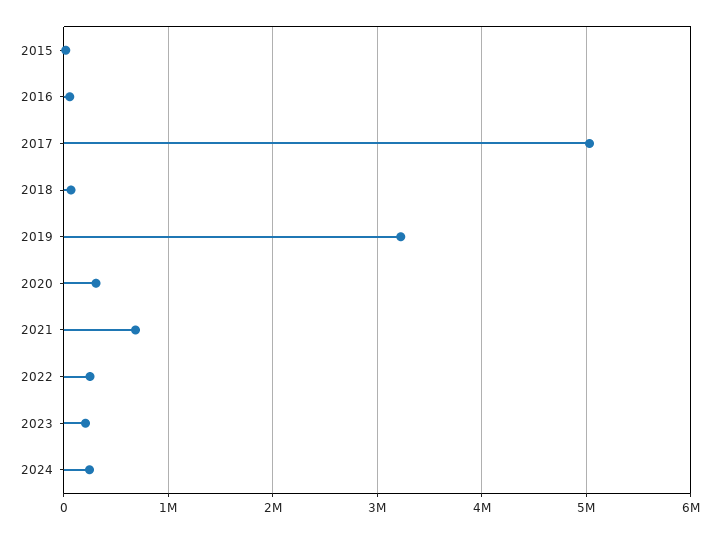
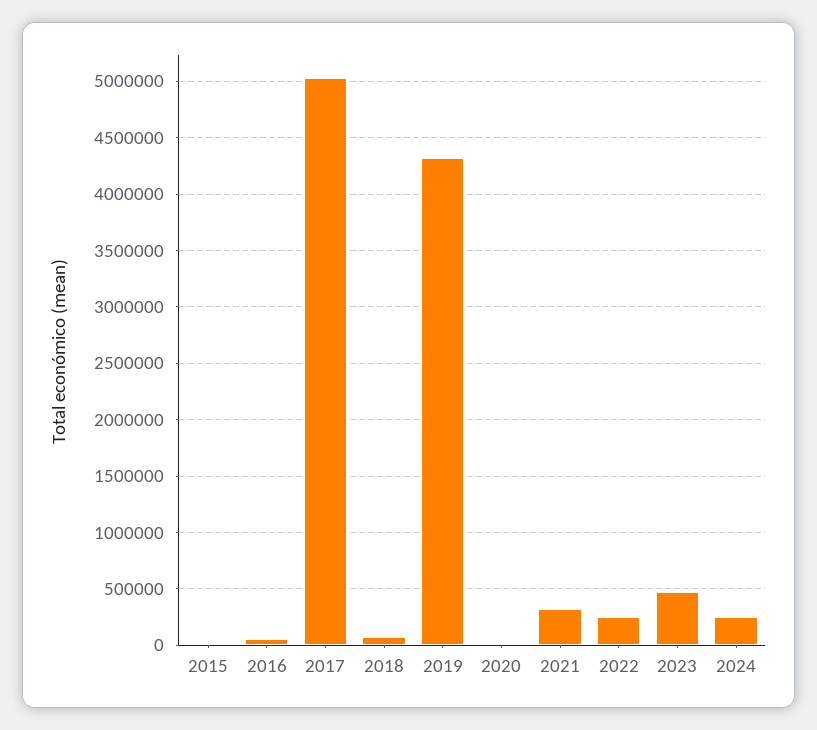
2019: 3200000 -> 4300000
2020: 300000 -> 0
2021: 700000 -> 300000
2023: 200000 -> 500000

